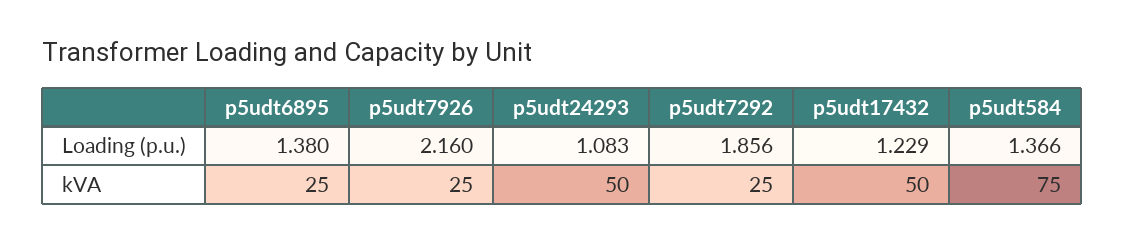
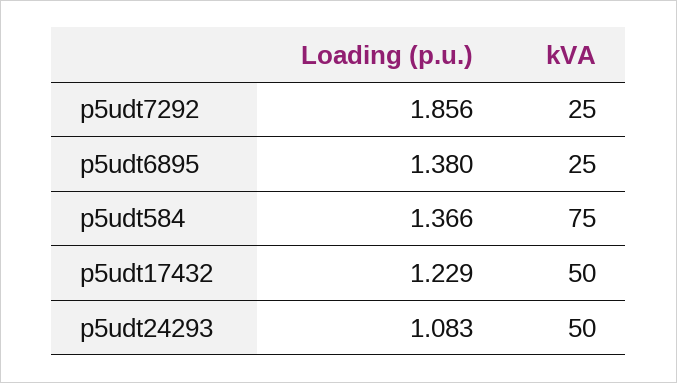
p5udt7926, Loading (p.u.): 2.16 -> none
p5udt7926, kVA: 25 -> none

